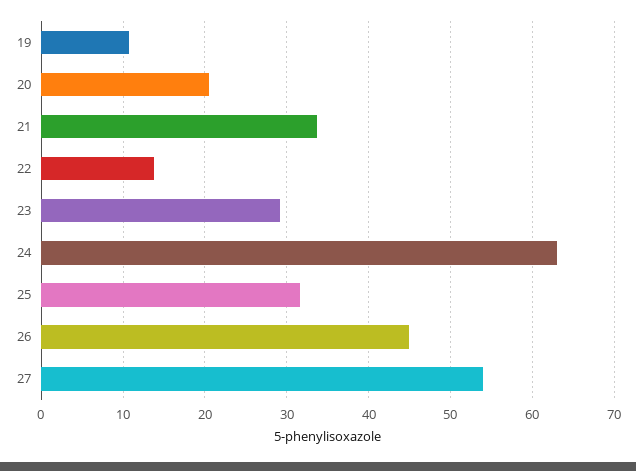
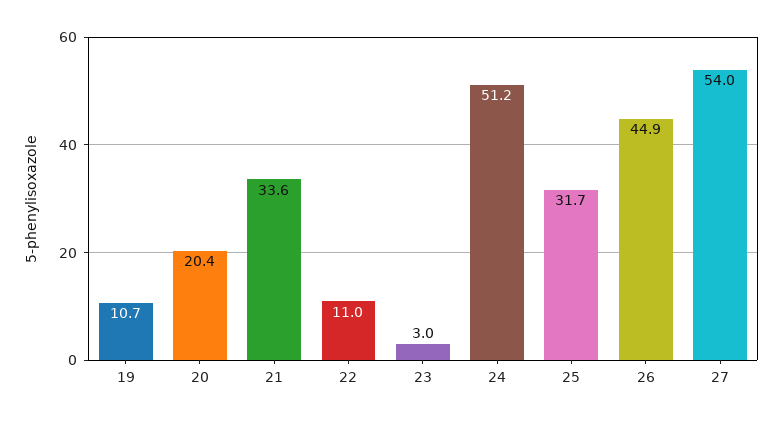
22: 14 -> 11
23: 29 -> 3
24: 63 -> 51.2

